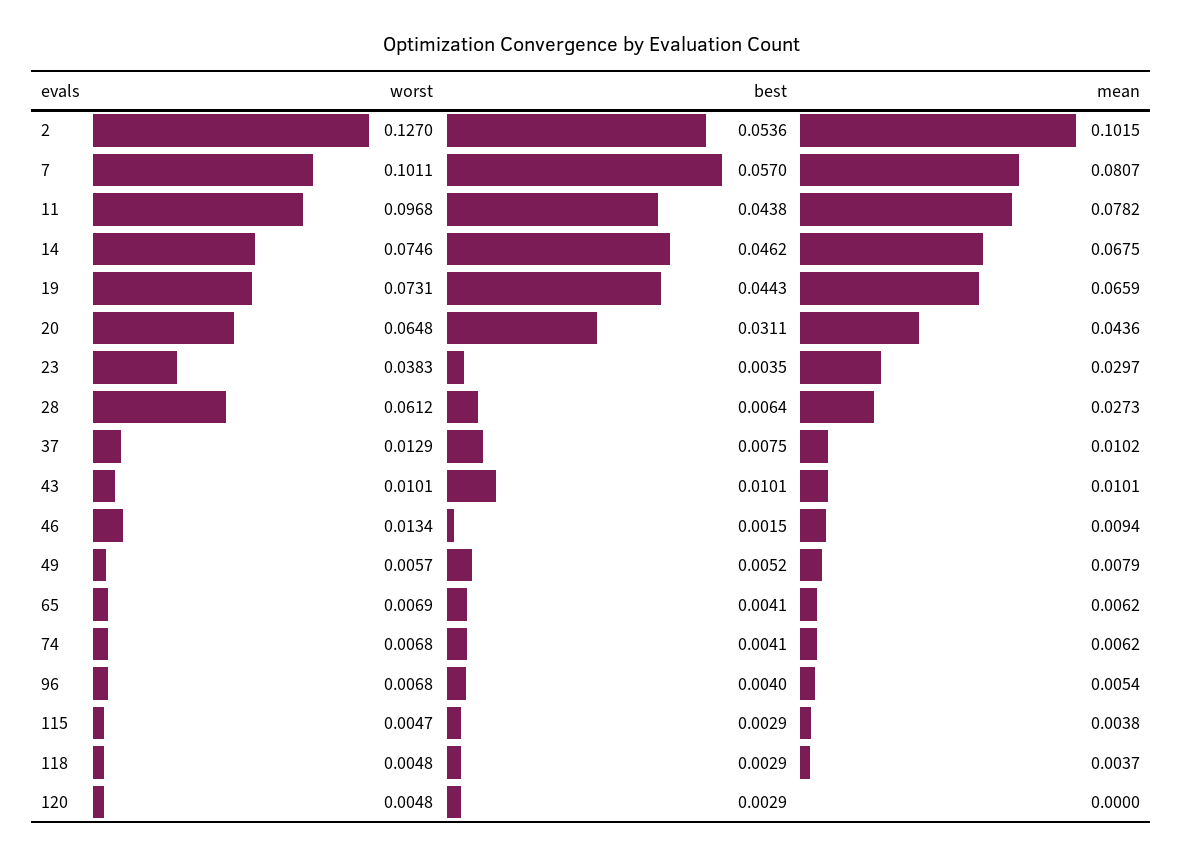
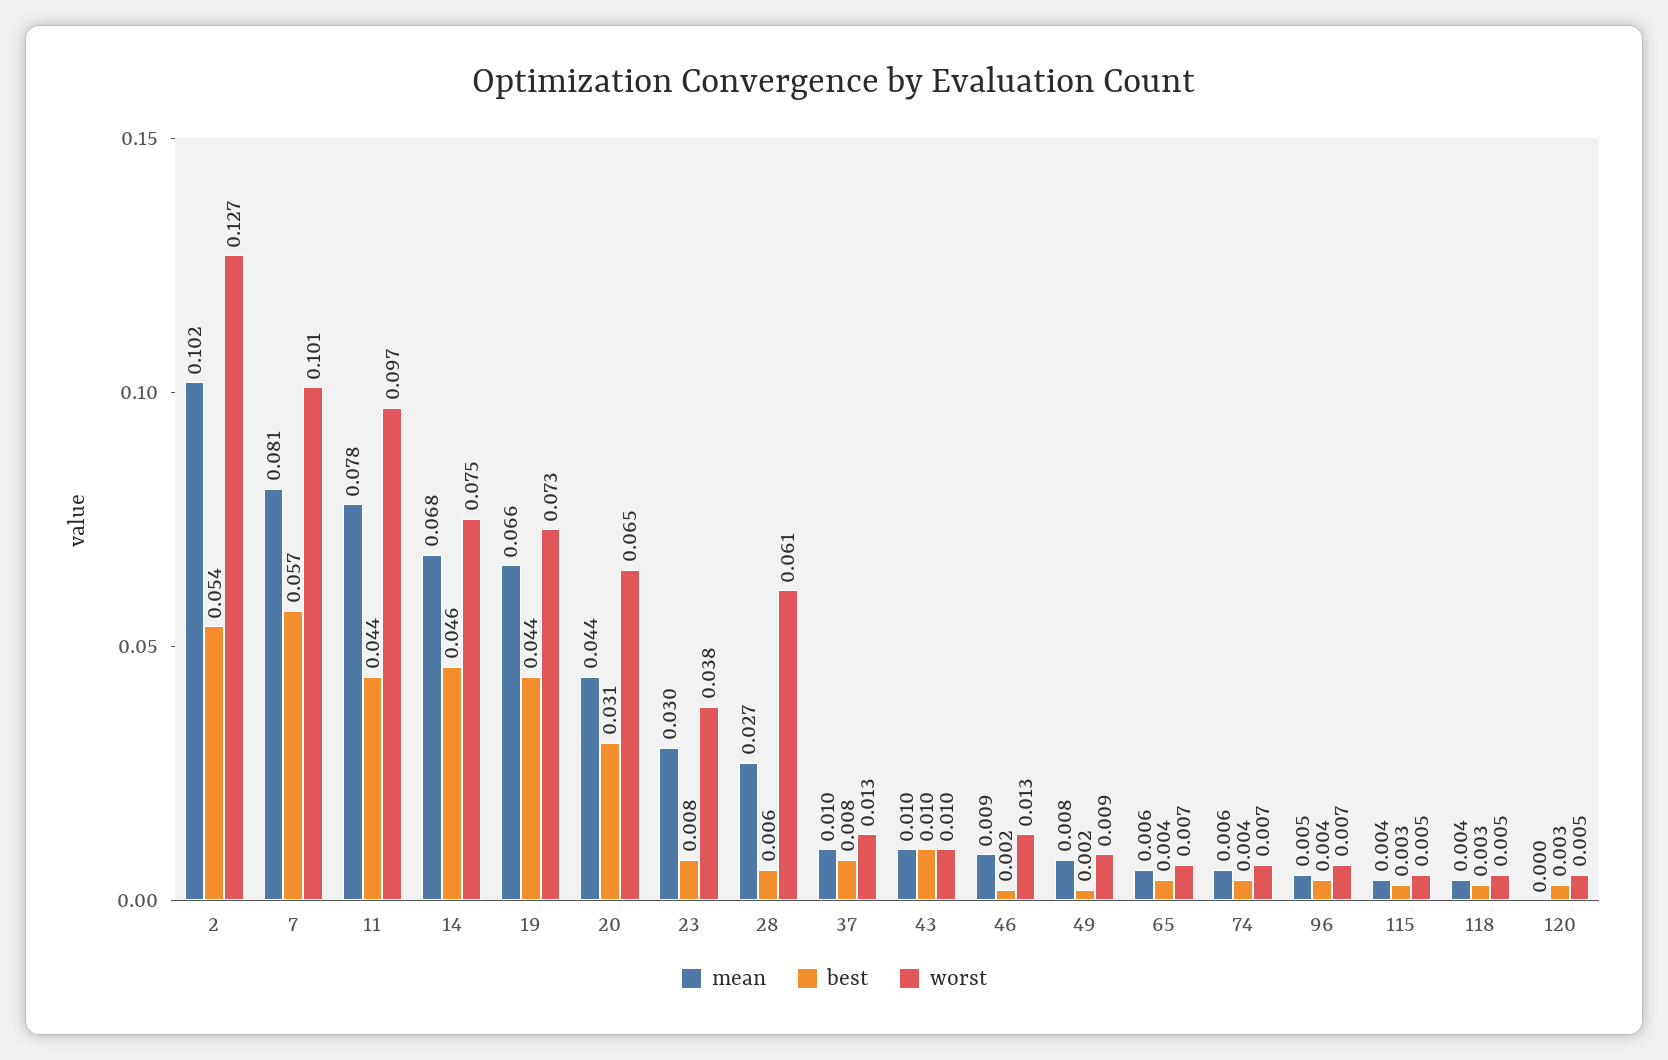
best, 23: 0.0035 -> 0.008
worst, 49: 0.0057 -> 0.009
best, 49: 0.0052 -> 0.002

